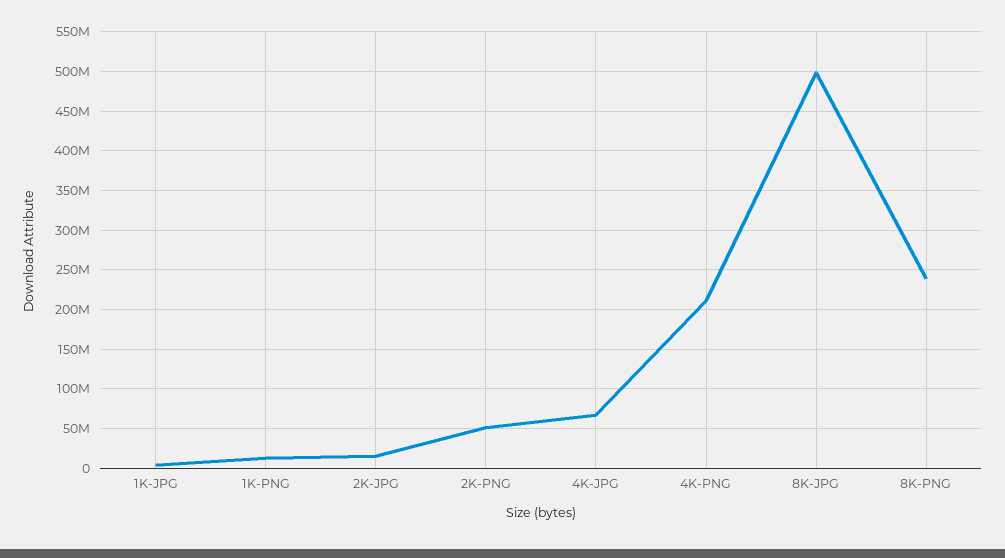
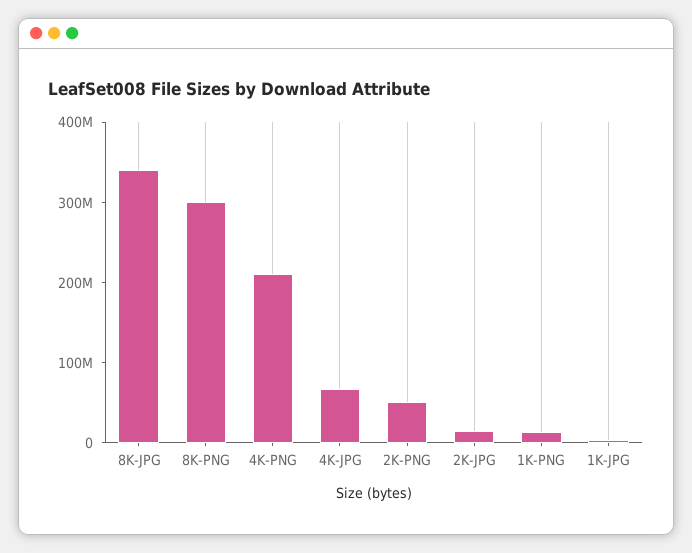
8K-JPG: 500000000 -> 340000000
8K-PNG: 240000000 -> 300000000

